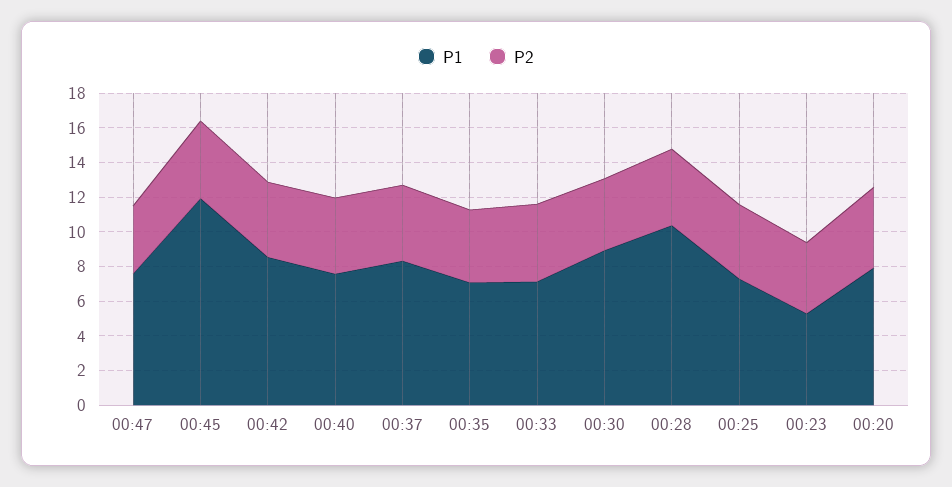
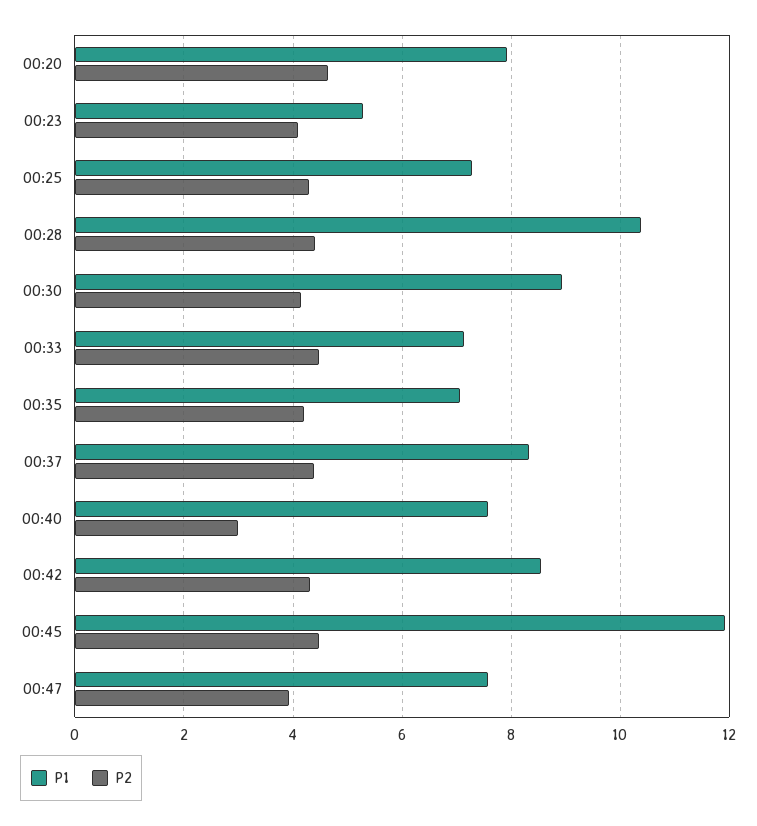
P2, 00:40: 4.5 -> 3

